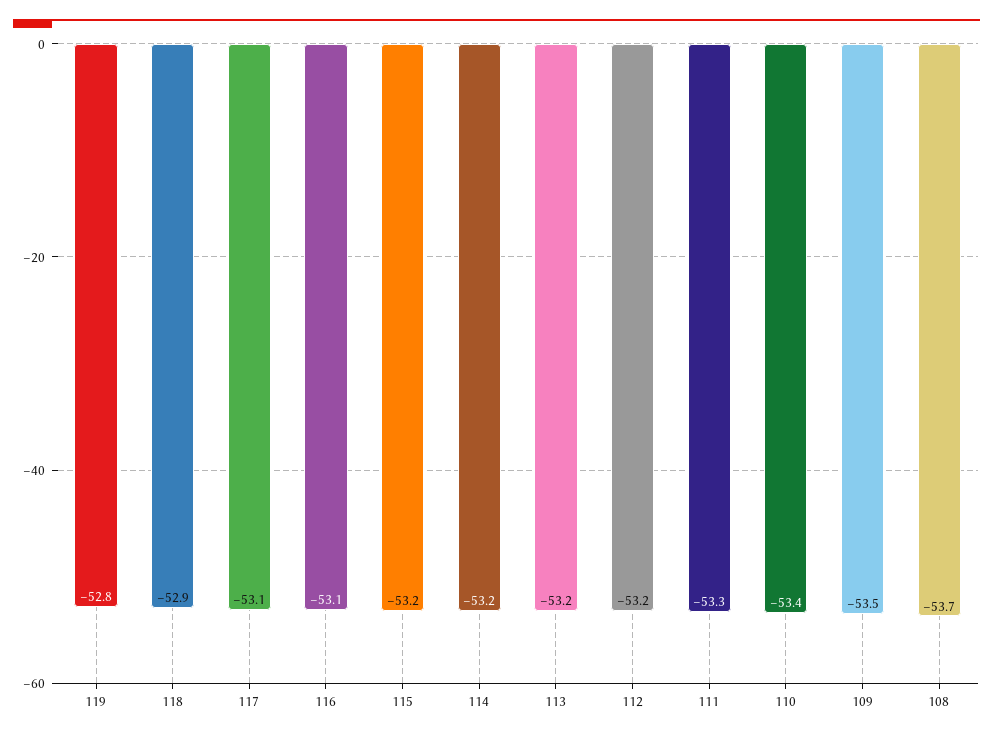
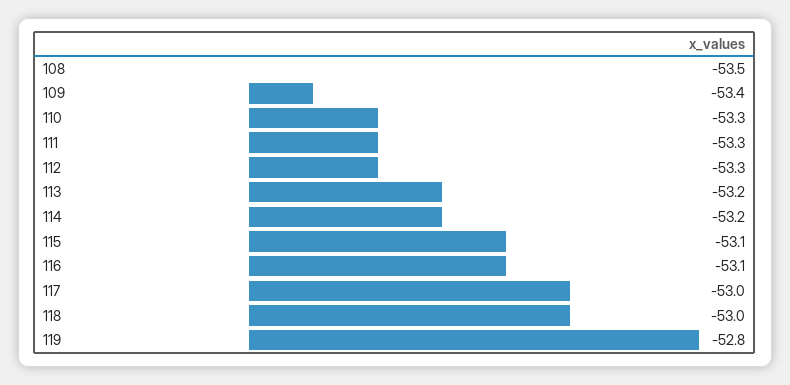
118: -52.9 -> -53
117: -53.1 -> -53
115: -53.2 -> -53.1
112: -53.2 -> -53.3
110: -53.4 -> -53.3
109: -53.5 -> -53.4
108: -53.7 -> -53.5

